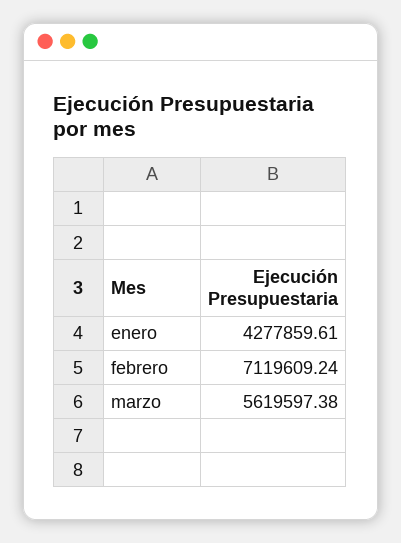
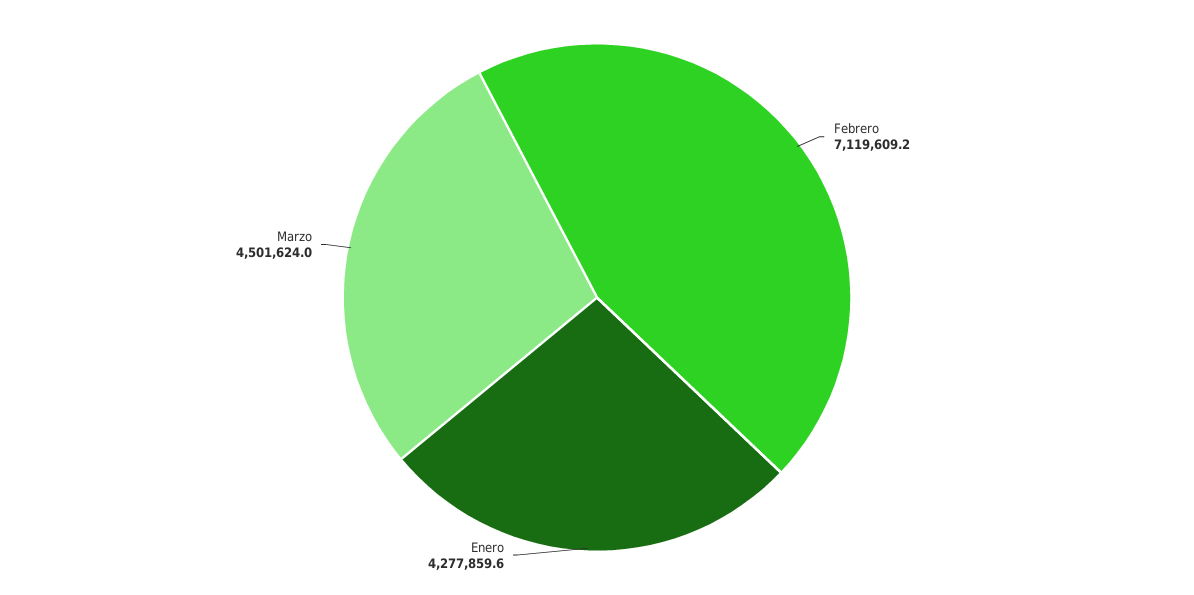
marzo: 5619597.38 -> 4501624

